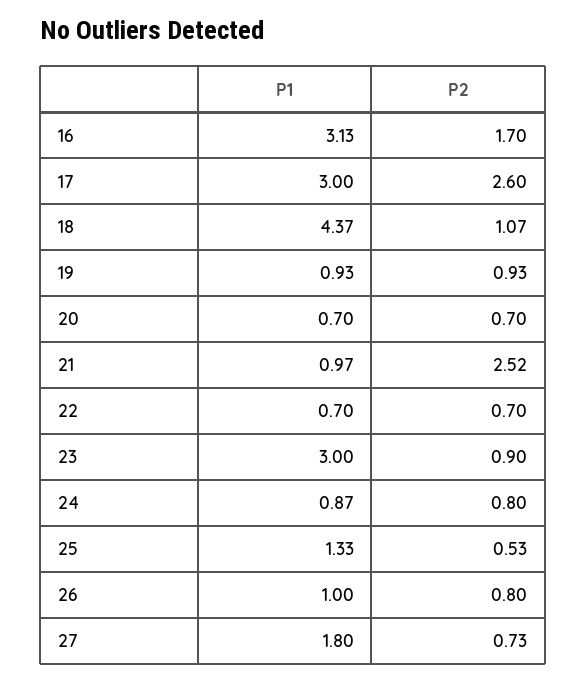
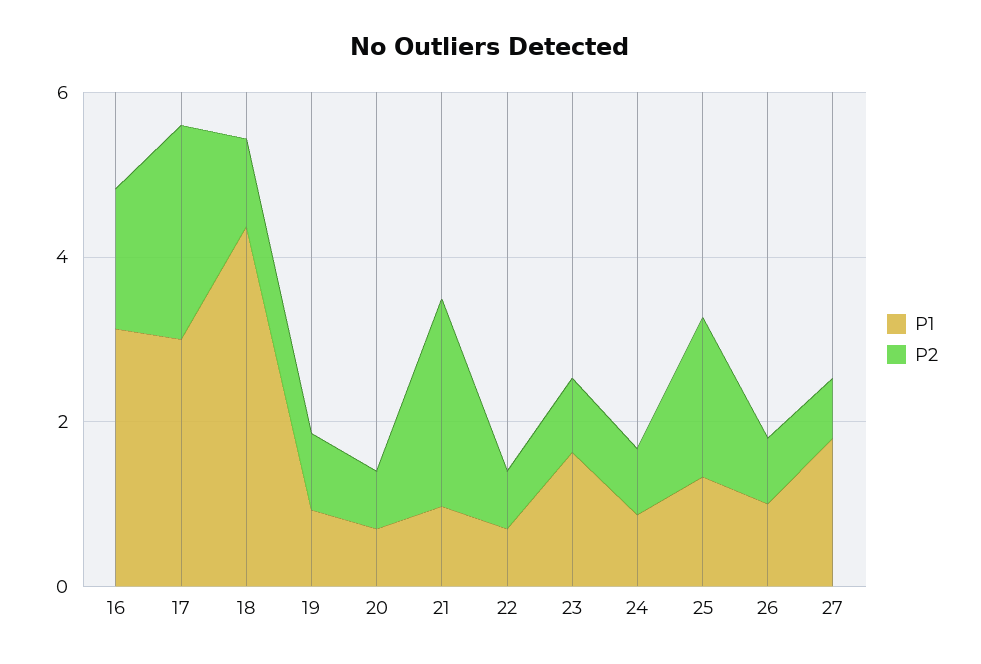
P1, 23: 3 -> 1.5
P2, 25: 0.53 -> 2

